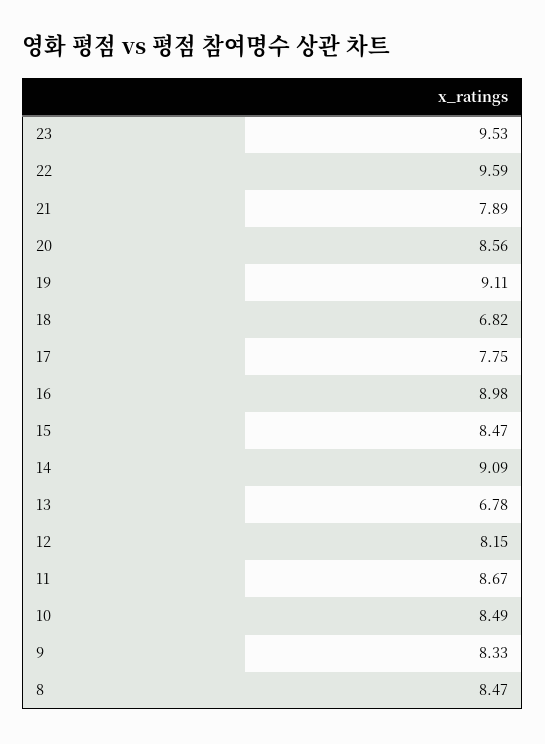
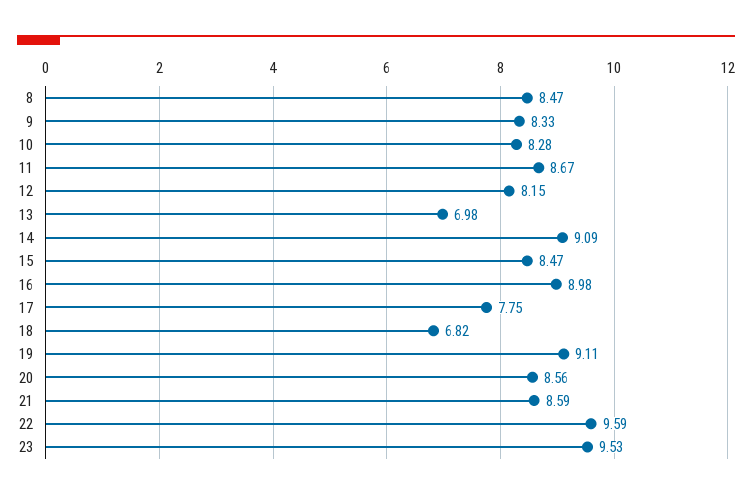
21: 7.89 -> 8.59
13: 6.78 -> 6.98
10: 8.49 -> 8.28

